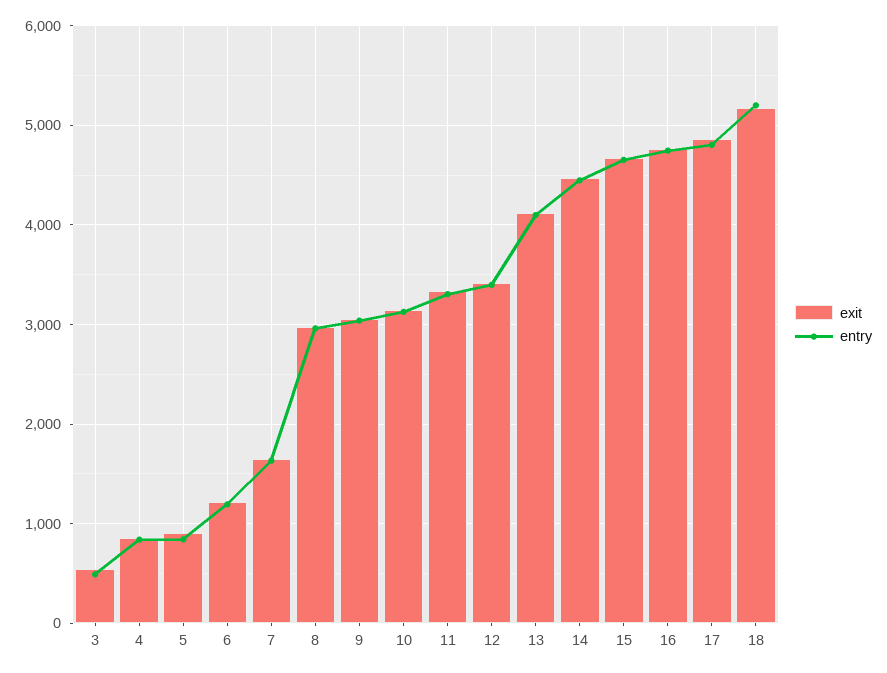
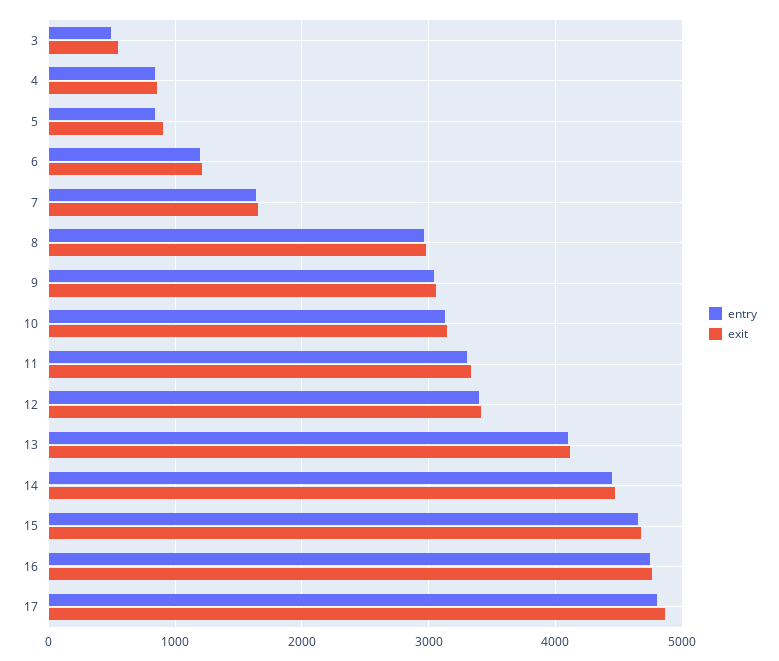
exit, 18: 5200 -> none
entry, 18: 5200 -> none

